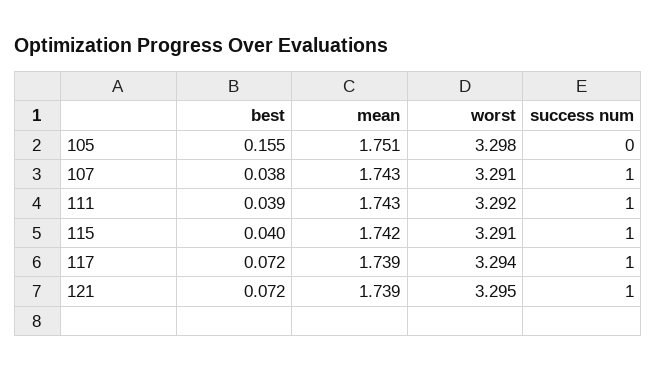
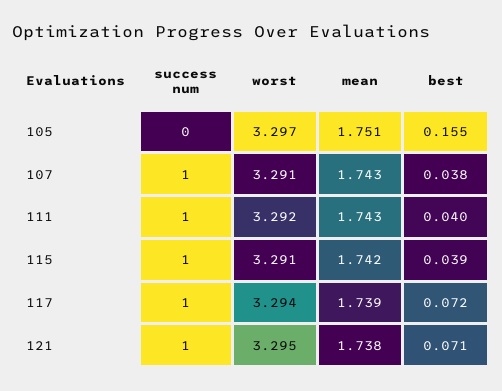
worst, 105: 3.298 -> 3.297
best, 111: 0.039 -> 0.04
best, 115: 0.04 -> 0.039
best, 121: 0.072 -> 0.071
mean, 121: 1.739 -> 1.738

